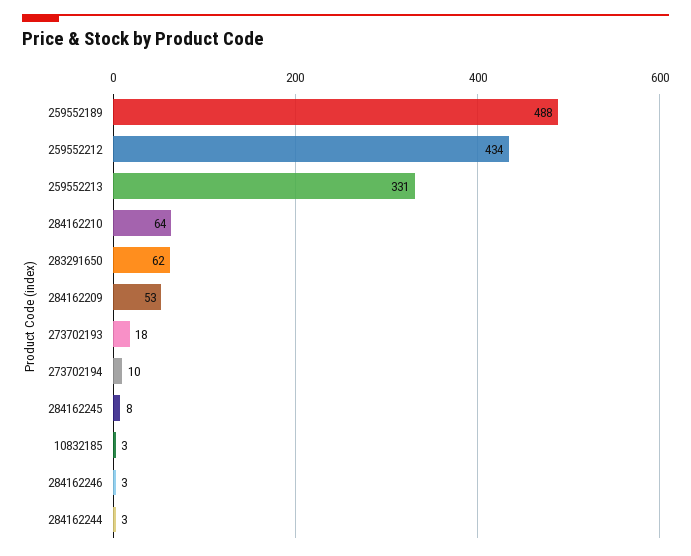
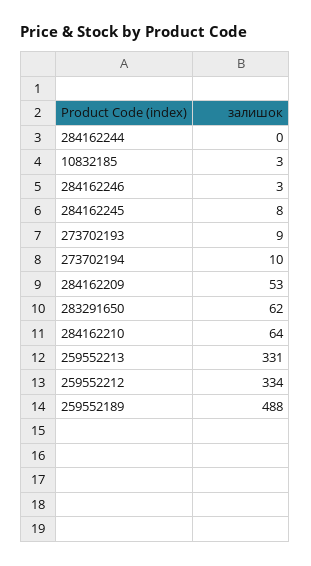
259552212: 434 -> 334
273702193: 18 -> 9
284162244: 3 -> 0

